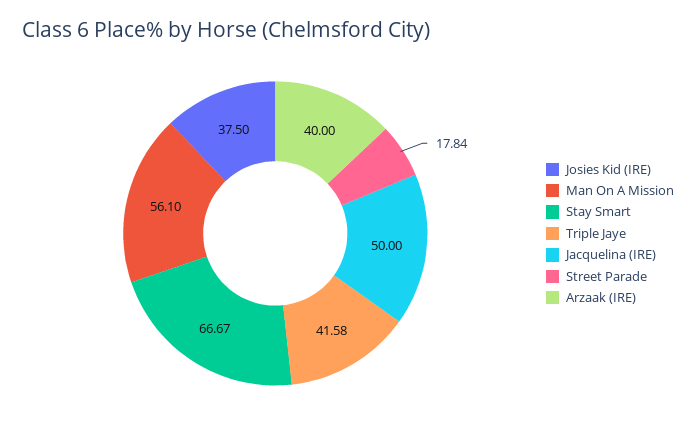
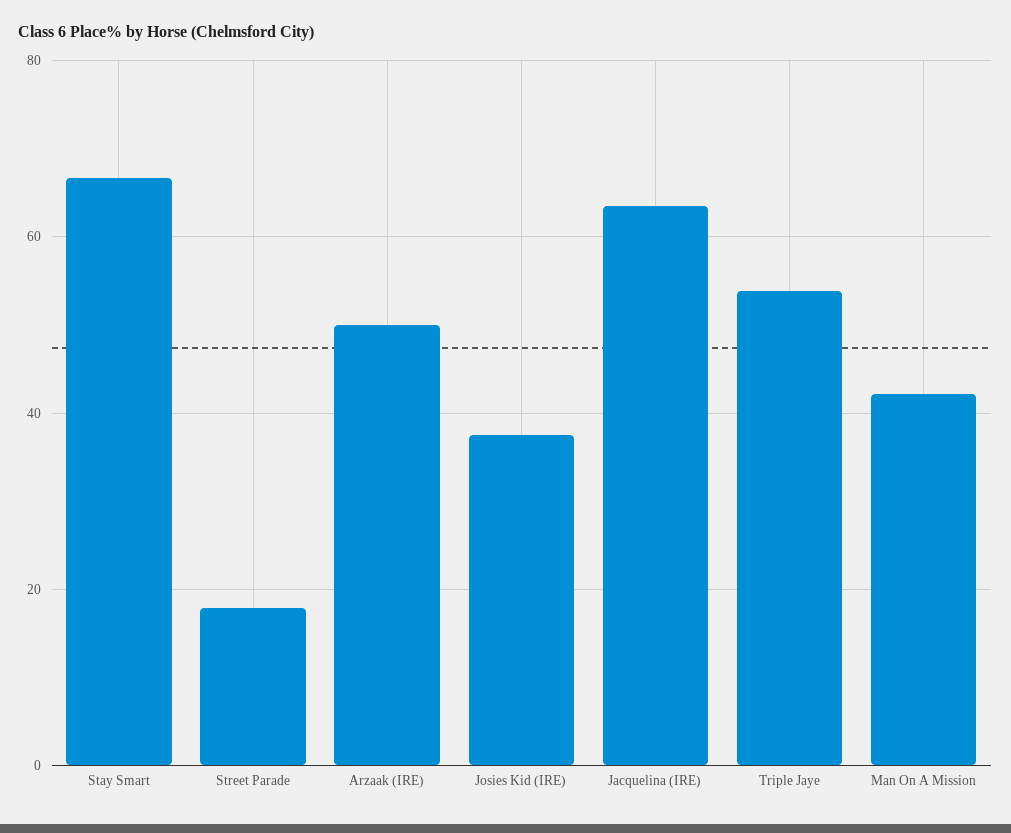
Man On A Mission: 56.1 -> 42
Triple Jaye: 41.58 -> 54
Jacquelina (IRE): 50 -> 64
Arzaak (IRE): 40 -> 50

